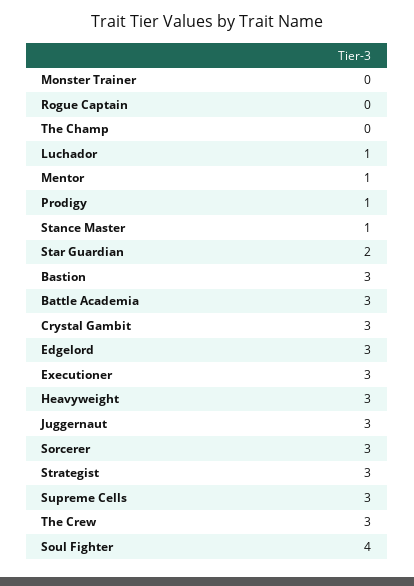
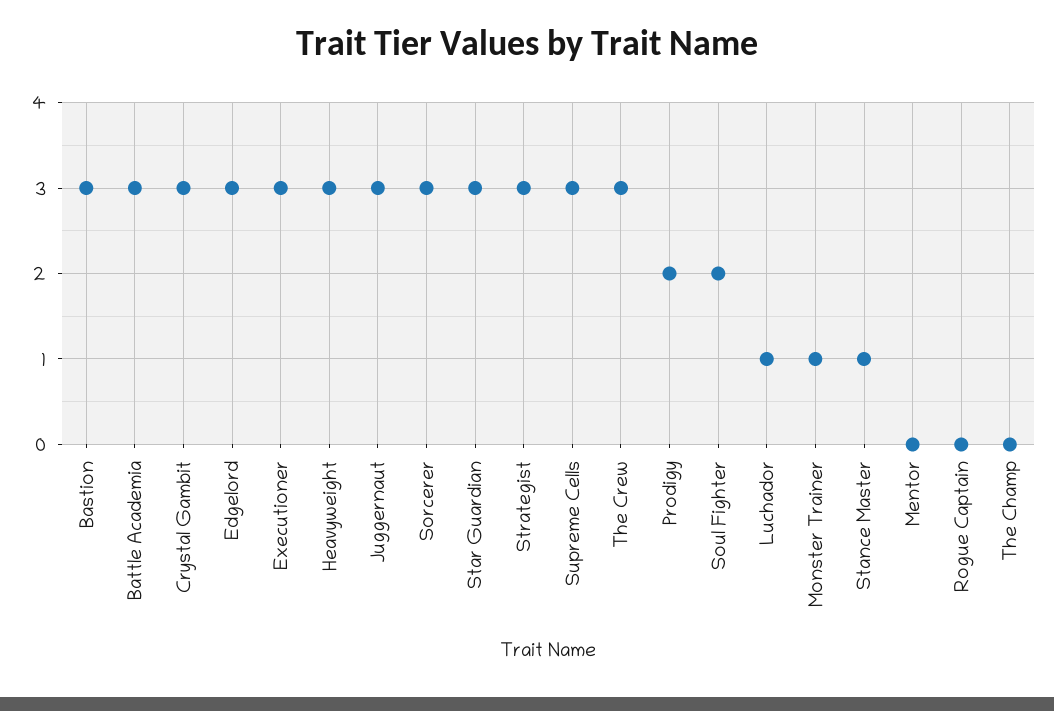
Monster Trainer: 0 -> 1
Mentor: 1 -> 0
Prodigy: 1 -> 2
Star Guardian: 2 -> 3
Soul Fighter: 4 -> 2

